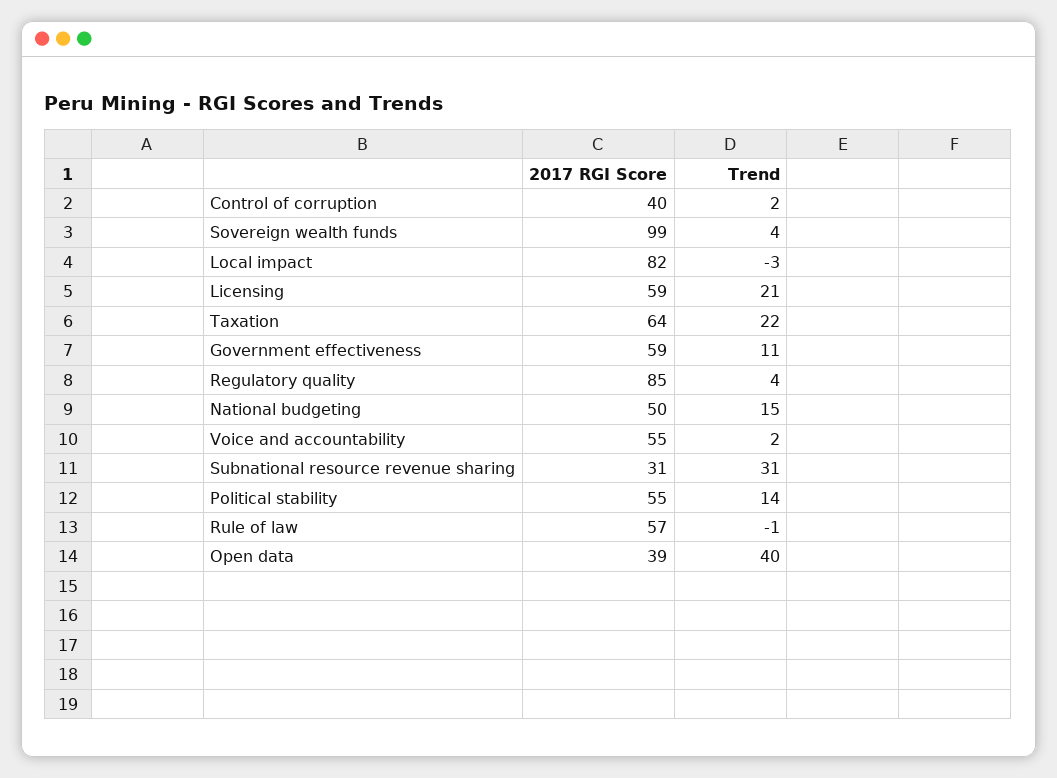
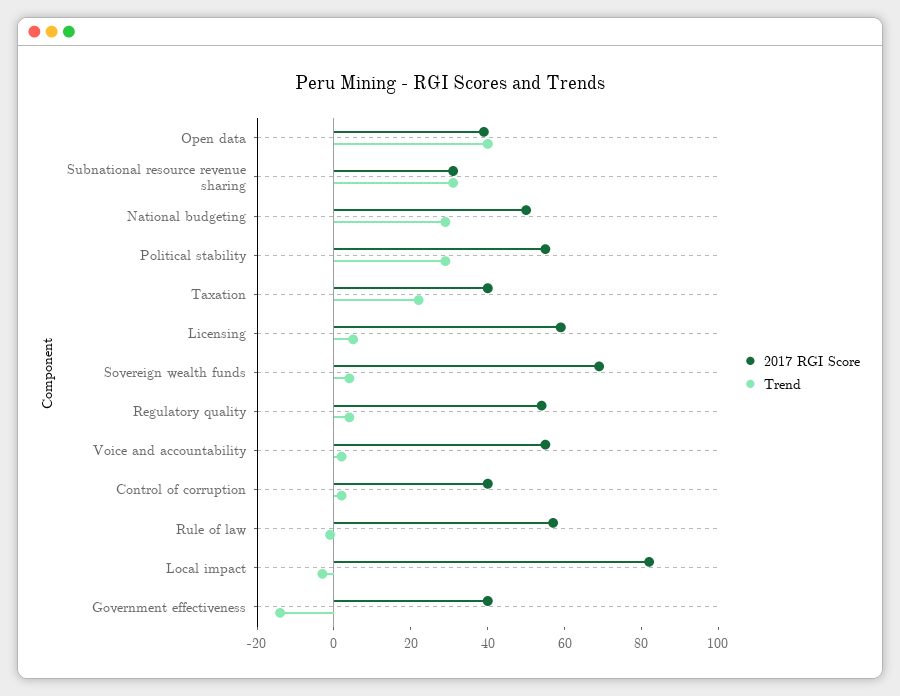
2017 RGI Score, Sovereign wealth funds: 99 -> 70
Trend, Licensing: 21 -> 5
2017 RGI Score, Taxation: 64 -> 40
2017 RGI Score, Government effectiveness: 59 -> 40
Trend, Government effectiveness: 11 -> -15
2017 RGI Score, Regulatory quality: 85 -> 55
Trend, National budgeting: 15 -> 30
Trend, Political stability: 14 -> 30

